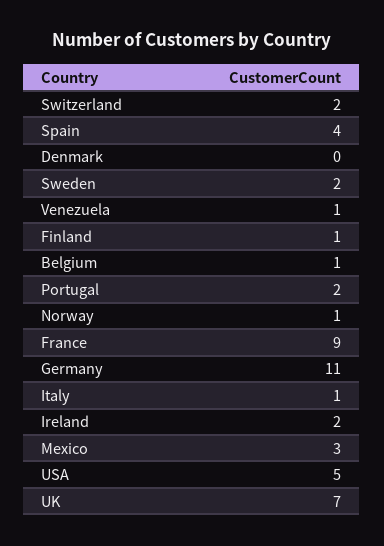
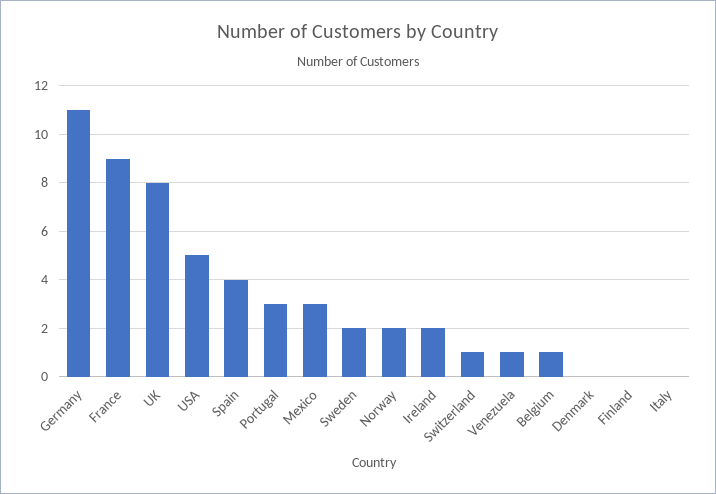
Switzerland: 2 -> 1
Finland: 1 -> 0
Portugal: 2 -> 3
Norway: 1 -> 2
Italy: 1 -> 0
UK: 7 -> 8

